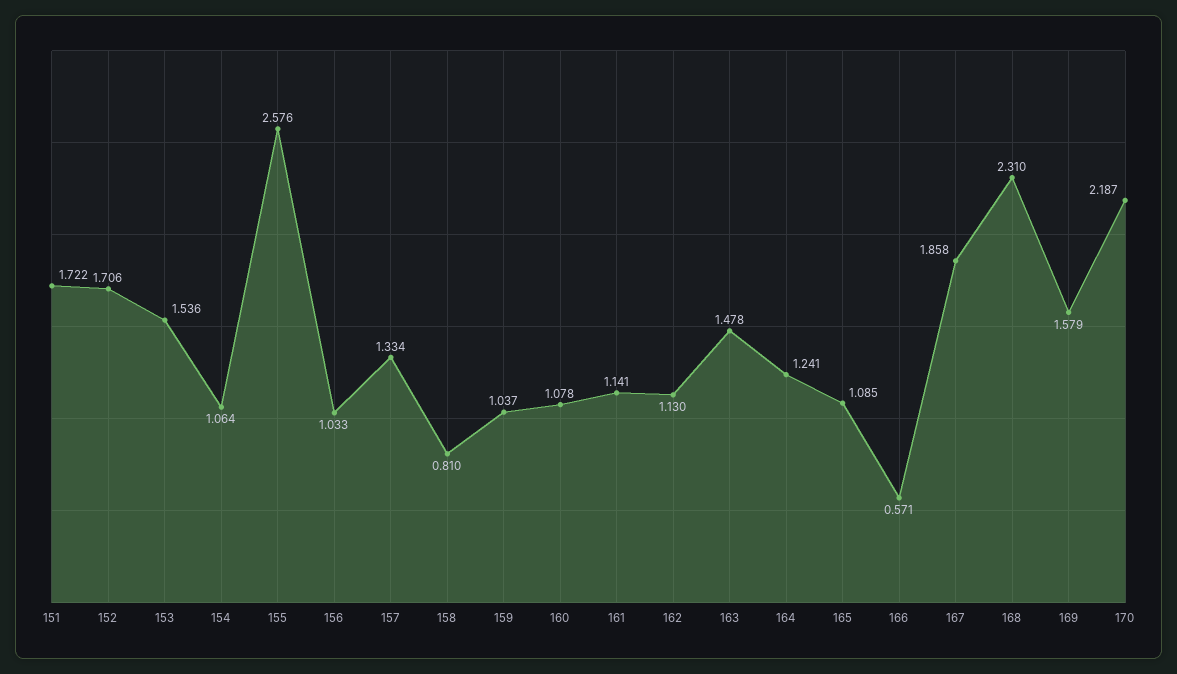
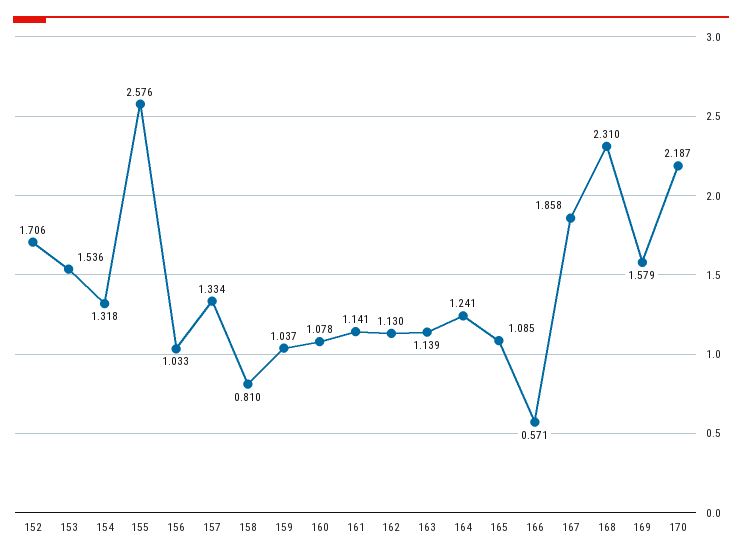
151: 1.722 -> none
154: 1.064 -> 1.318
163: 1.478 -> 1.139

